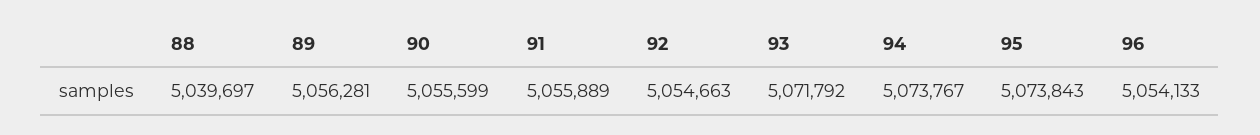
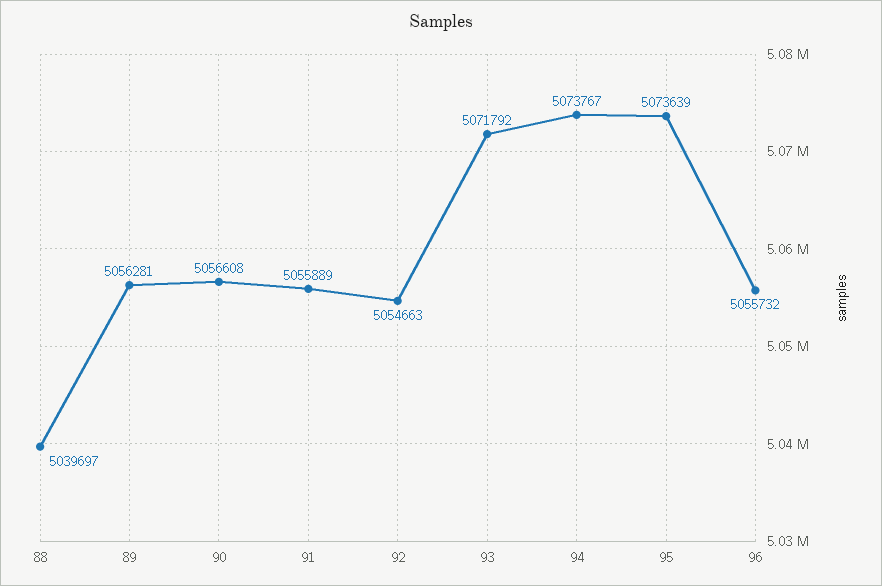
90: 5055599 -> 5056608
95: 5073843 -> 5073639
96: 5054133 -> 5055732

